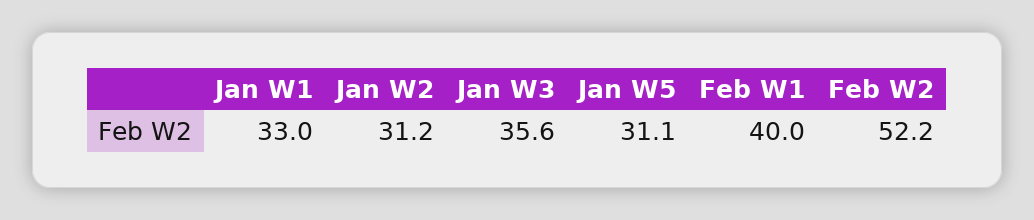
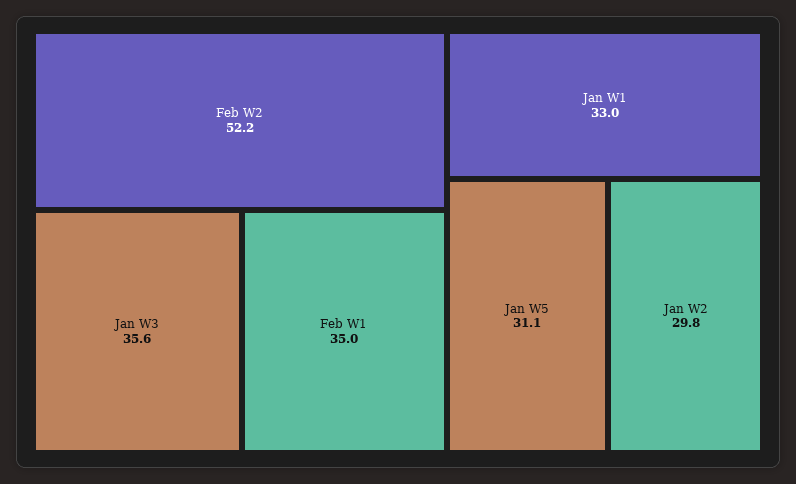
Jan W2: 31.2 -> 29.8
Feb W1: 40 -> 35

